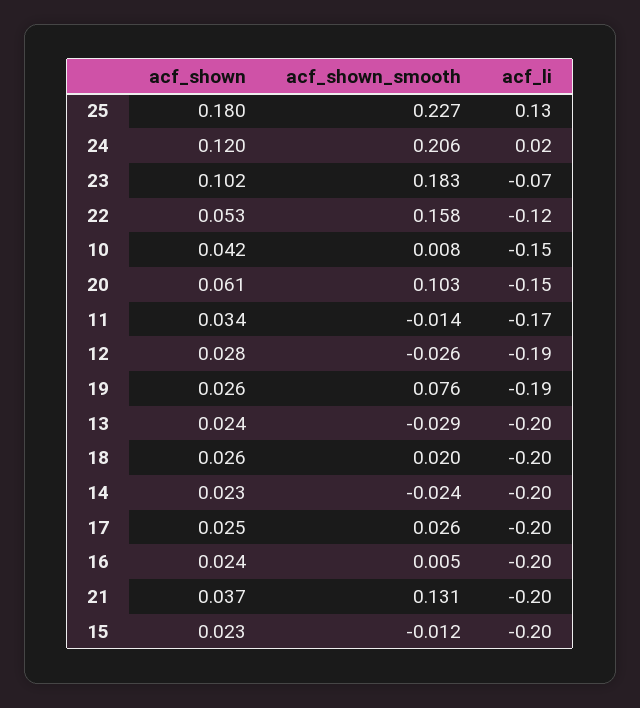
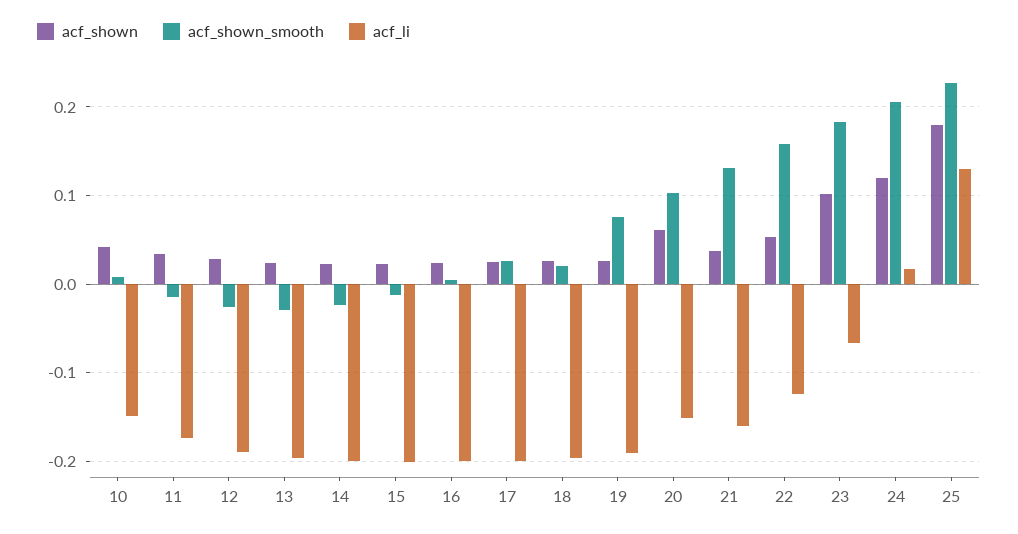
acf_li, 21: -0.2 -> -0.16

